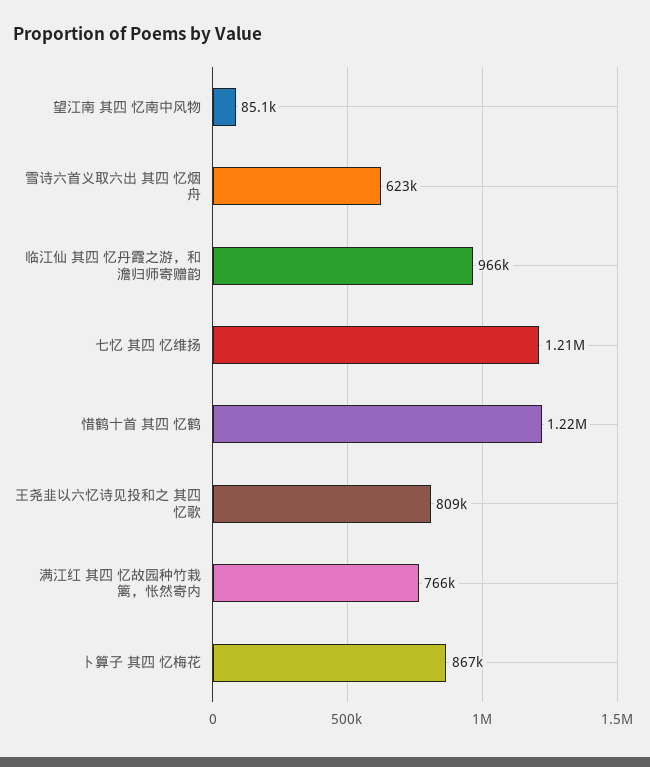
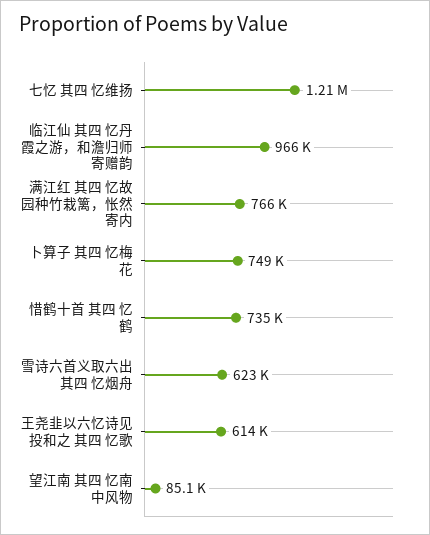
惜鹤十首 其四 忆鹤: 1220000 -> 735000
王尧韭以六忆诗见投和之 其四 忆歌: 809000 -> 614000
卜算子 其四 忆梅花: 867000 -> 749000

